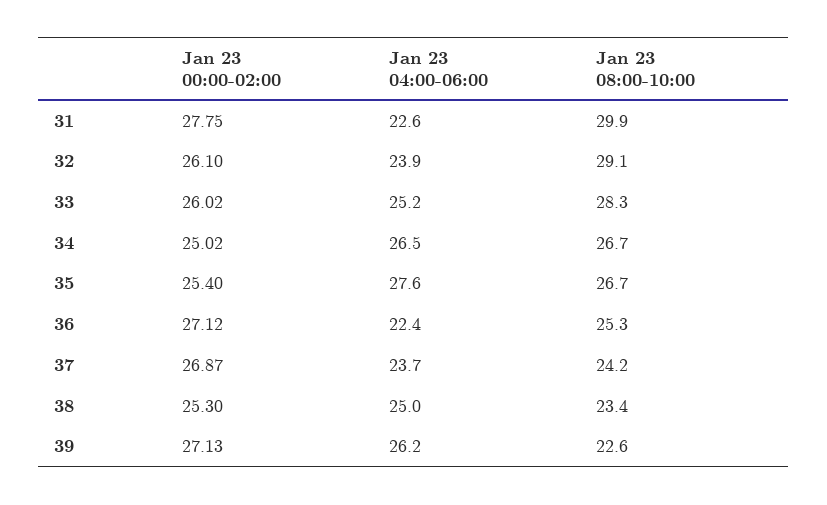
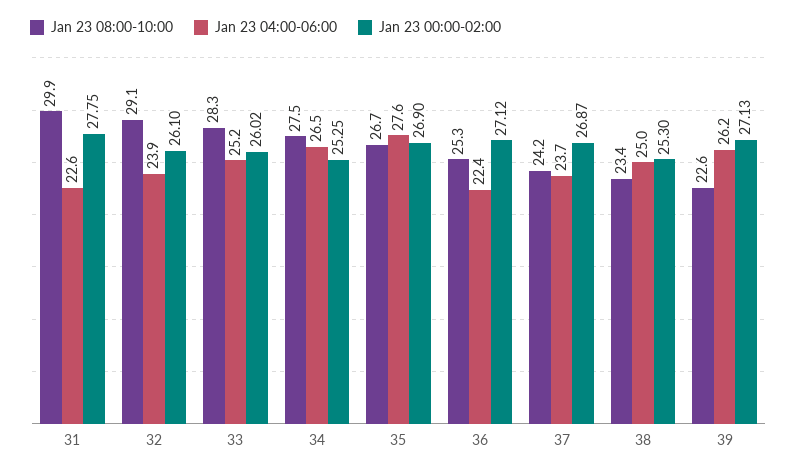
Jan 23 00:00-02:00, 34: 25.02 -> 25.25
Jan 23 08:00-10:00, 34: 26.7 -> 27.5
Jan 23 00:00-02:00, 35: 25.4 -> 26.9

